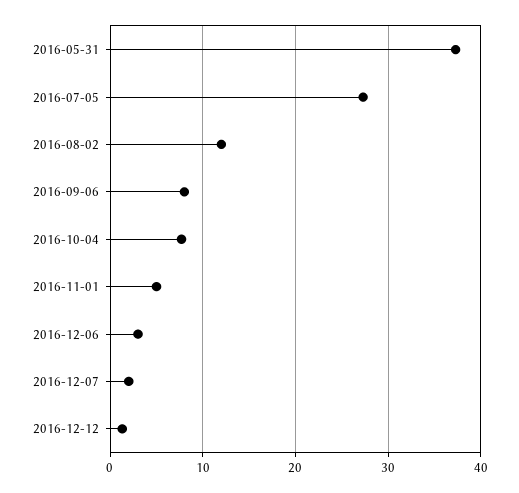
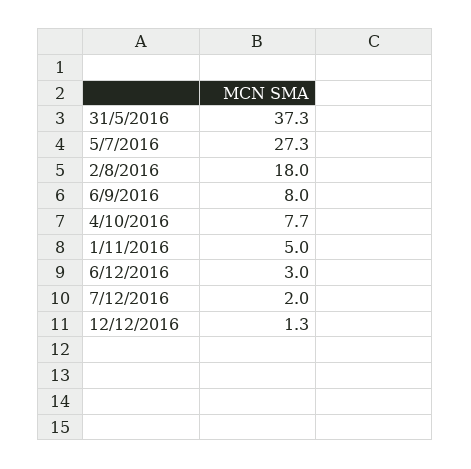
2016-08-02: 12 -> 18

